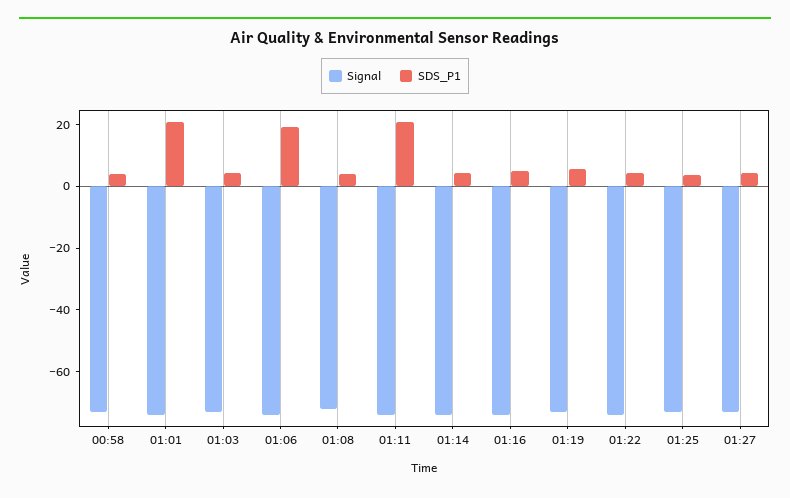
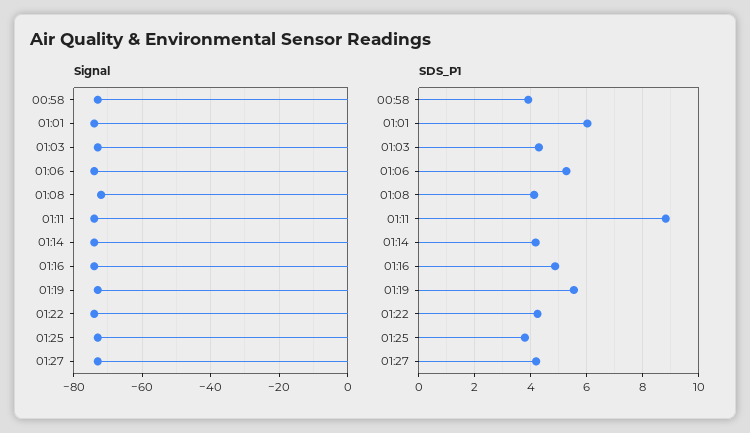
SDS_P1, 01:01: 20 -> 6
SDS_P1, 01:06: 20 -> 5.25
SDS_P1, 01:11: 20 -> 8.75

